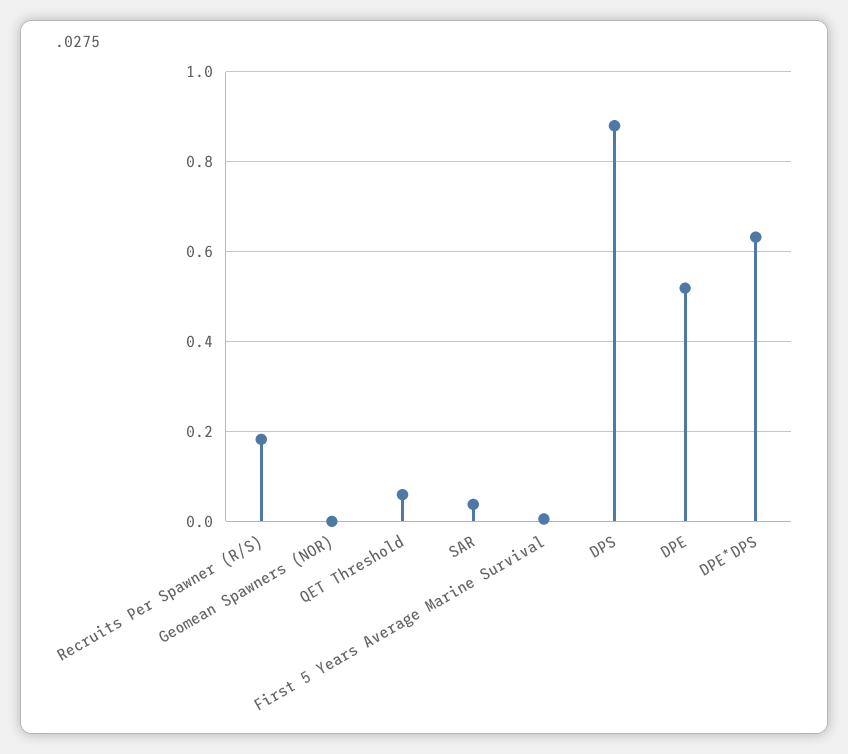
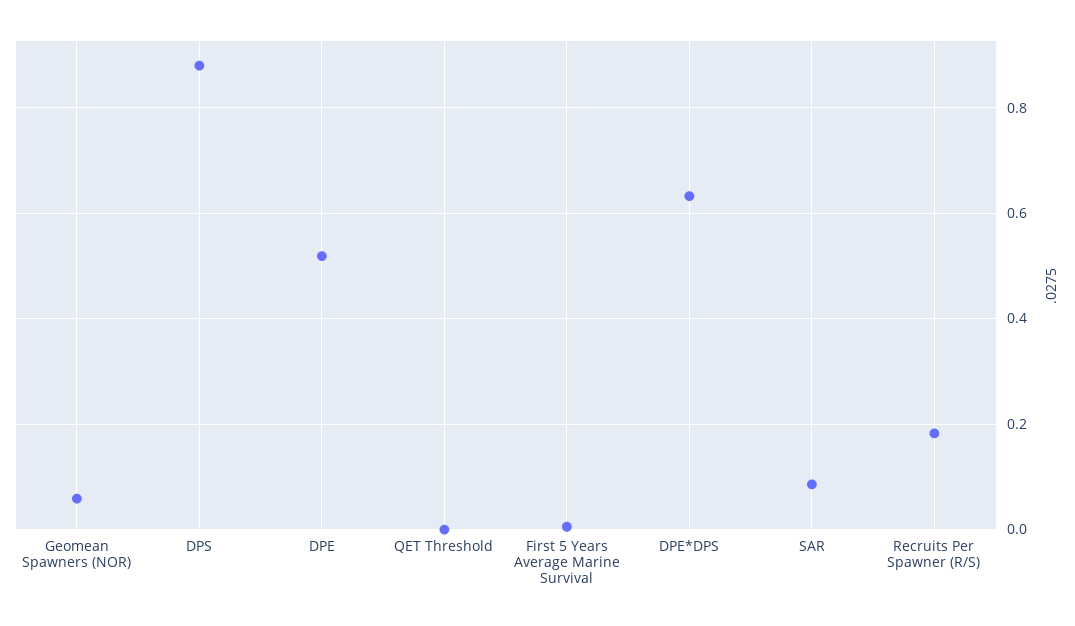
Geomean Spawners (NOR): 0 -> 0.06
QET Threshold: 0.06 -> 0
SAR: 0.04 -> 0.08

